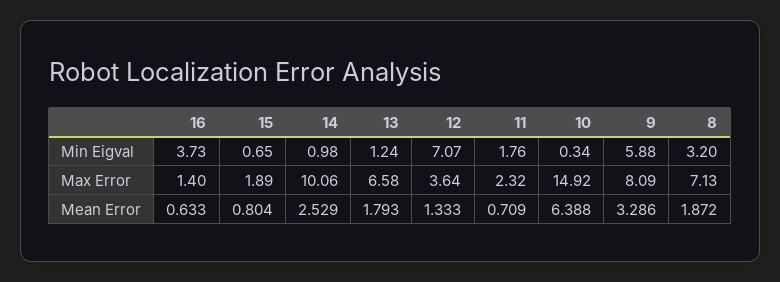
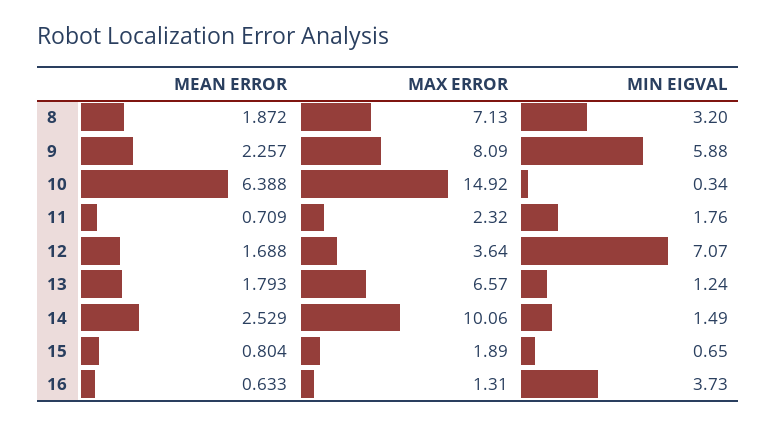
14, Min Eigval: 0.98 -> 1.49
16, Max Error: 1.4 -> 1.31
13, Max Error: 6.58 -> 6.57
12, Mean Error: 1.333 -> 1.688
9, Mean Error: 3.286 -> 2.257

